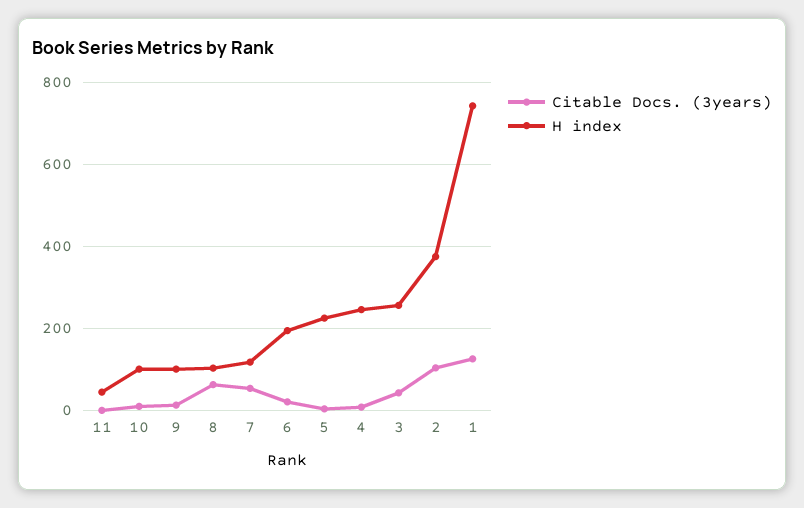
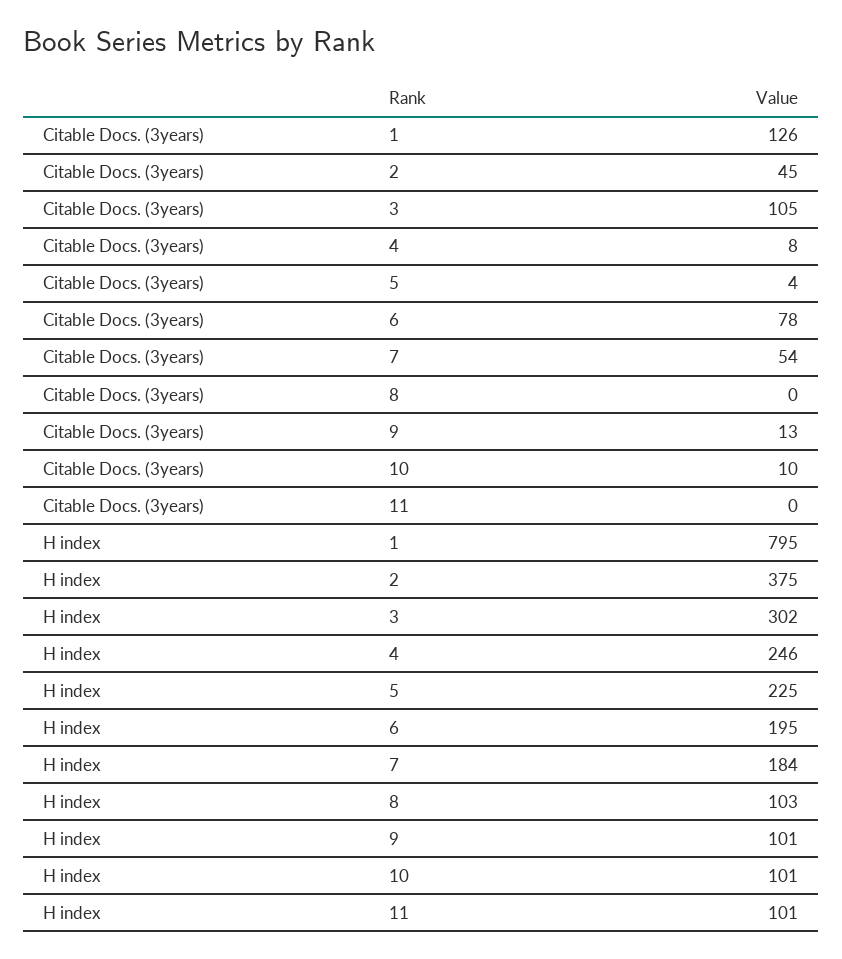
H index, 11: 40 -> 101
Citable Docs. (3years), 8: 60 -> 0
H index, 7: 120 -> 184
Citable Docs. (3years), 6: 20 -> 78
Citable Docs. (3years), 3: 40 -> 105
H index, 3: 260 -> 302
Citable Docs. (3years), 2: 100 -> 45
H index, 1: 740 -> 795

